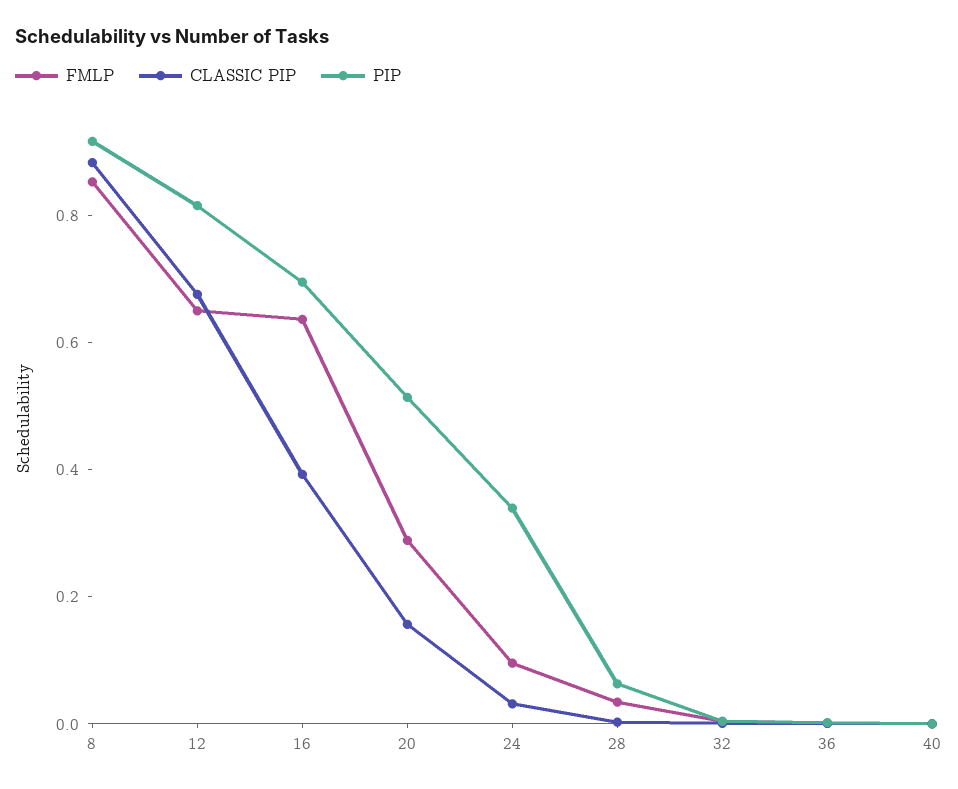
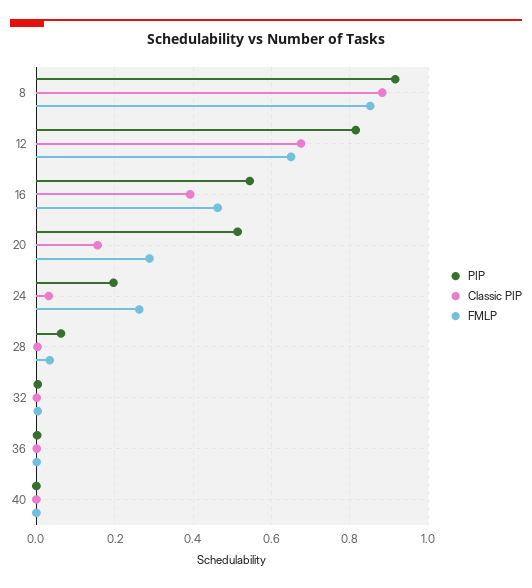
FMLP, 16: 0.65 -> 0.46
PIP, 16: 0.7 -> 0.54
FMLP, 24: 0.1 -> 0.26
PIP, 24: 0.35 -> 0.2

